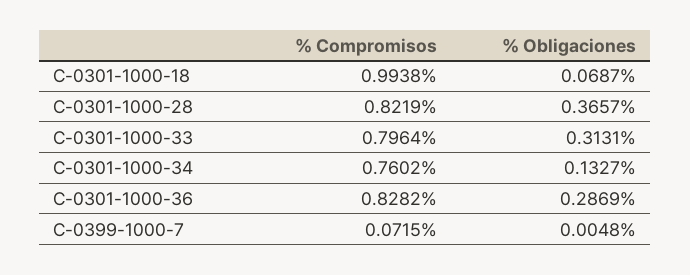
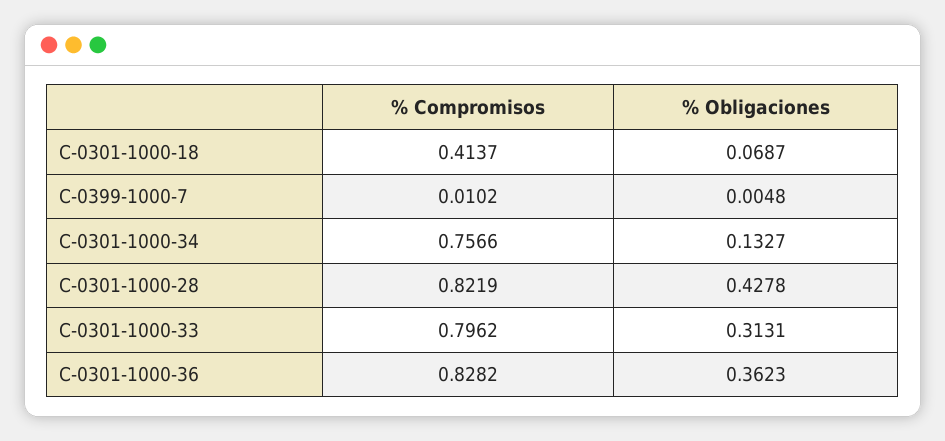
% Compromisos, C-0301-1000-18: 0.9938 -> 0.4137
% Obligaciones, C-0301-1000-28: 0.3657 -> 0.4278
% Compromisos, C-0301-1000-33: 0.7964 -> 0.7962
% Compromisos, C-0301-1000-34: 0.7602 -> 0.7566
% Obligaciones, C-0301-1000-36: 0.2869 -> 0.3623
% Compromisos, C-0399-1000-7: 0.0715 -> 0.0102

